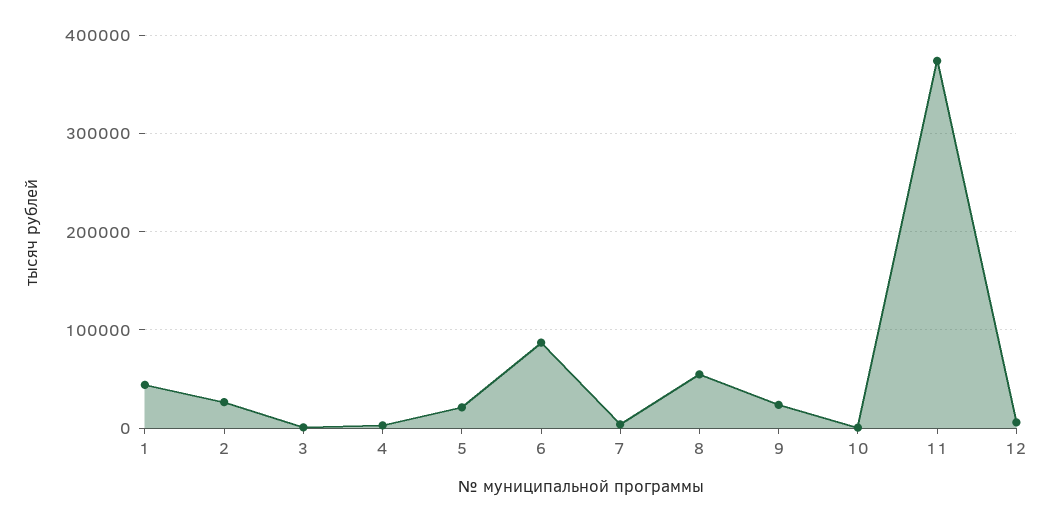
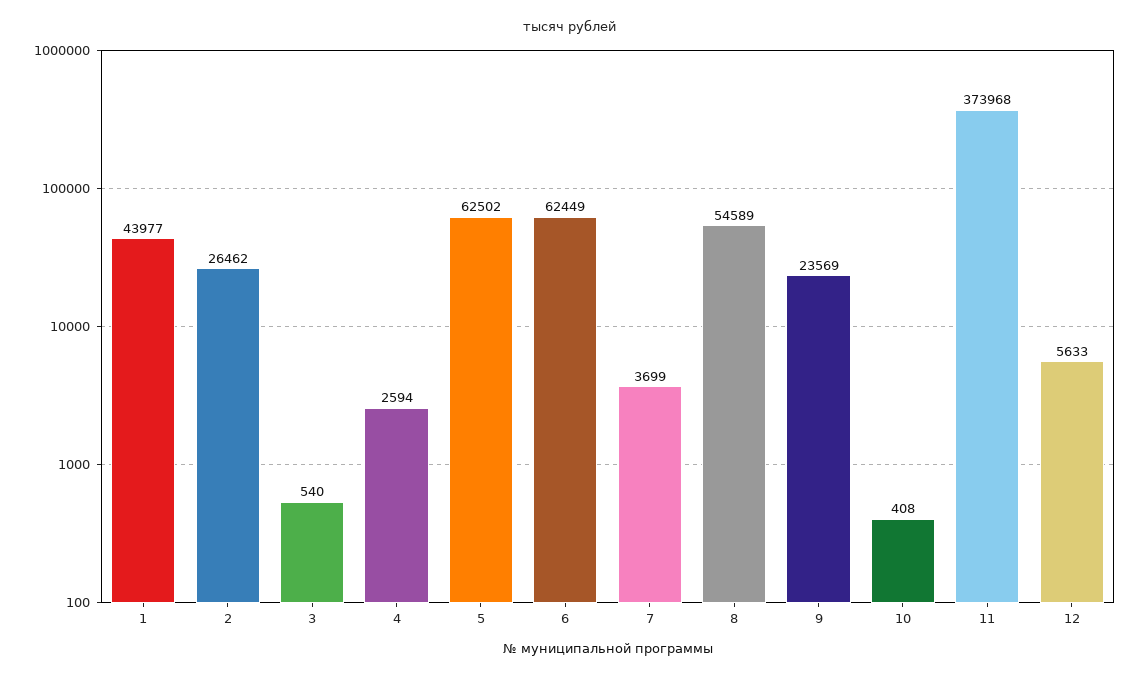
5: 20000 -> 62502
6: 90000 -> 62449

